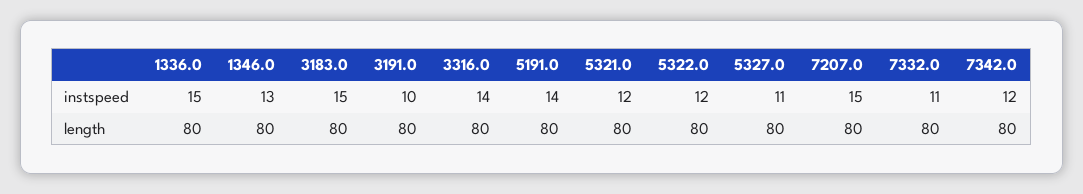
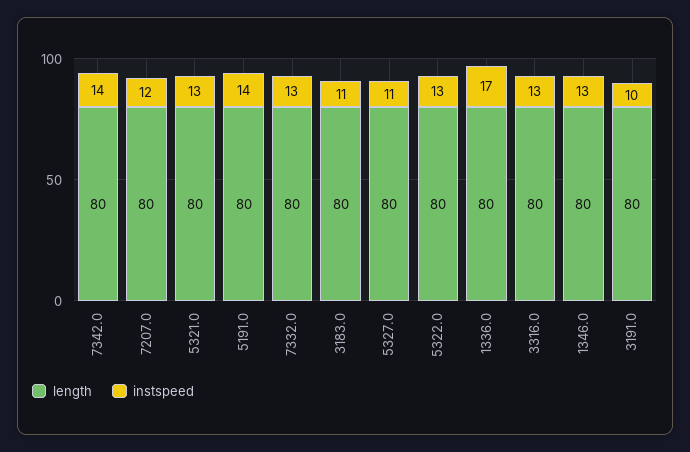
instspeed, 1336.0: 15 -> 17
instspeed, 3183.0: 15 -> 11
instspeed, 3316.0: 14 -> 13
instspeed, 5321.0: 12 -> 13
instspeed, 5322.0: 12 -> 13
instspeed, 7207.0: 15 -> 12
instspeed, 7332.0: 11 -> 13
instspeed, 7342.0: 12 -> 14

